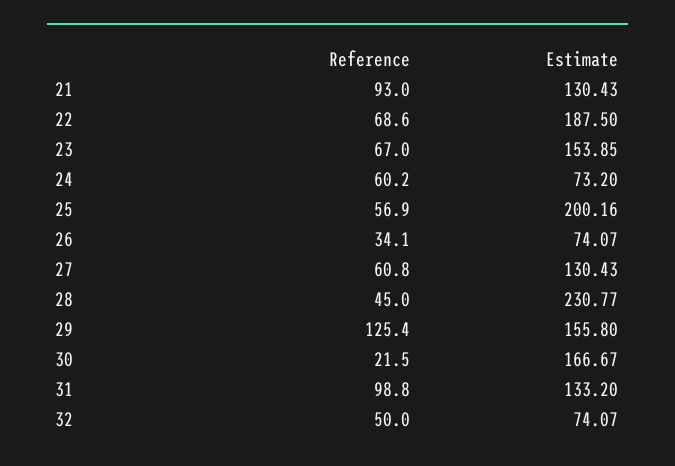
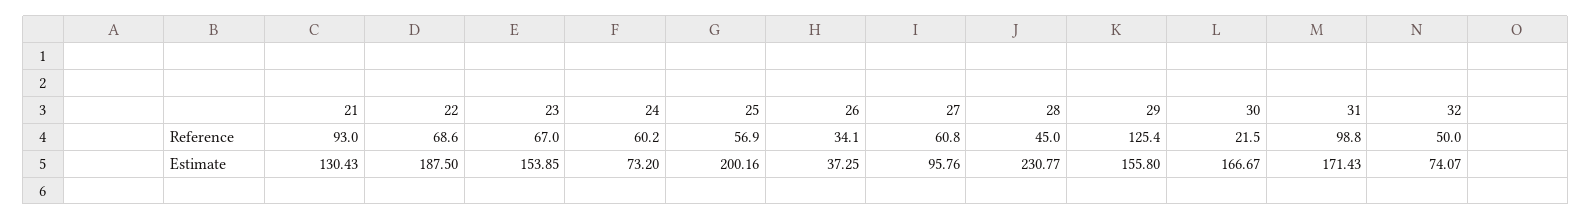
Estimate, 26: 74.07 -> 37.25
Estimate, 27: 130.43 -> 95.76
Estimate, 31: 133.2 -> 171.43

